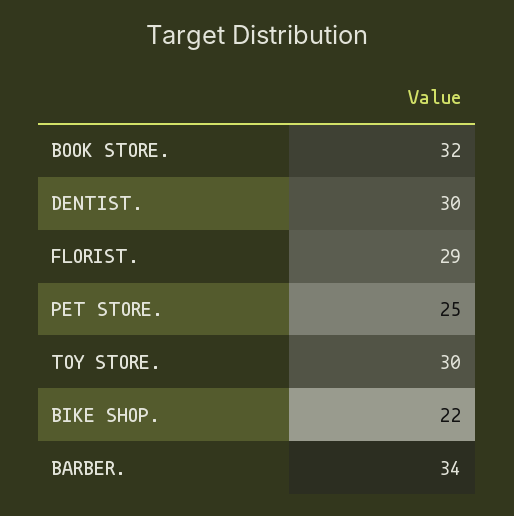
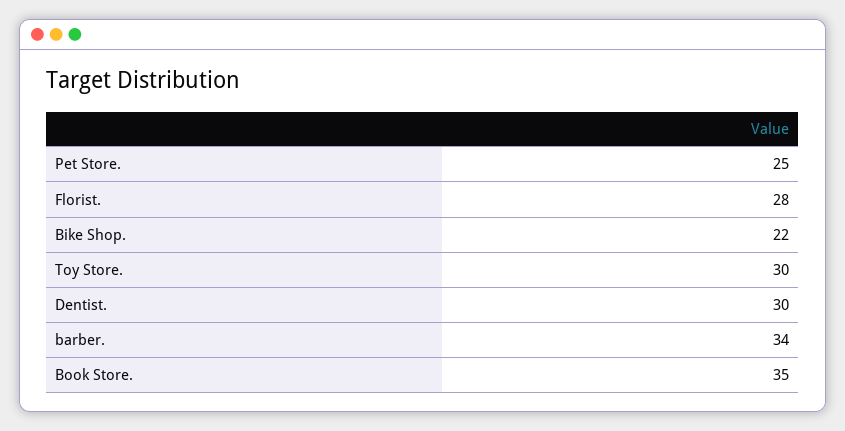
BOOK STORE.: 32 -> 35
FLORIST.: 29 -> 28

